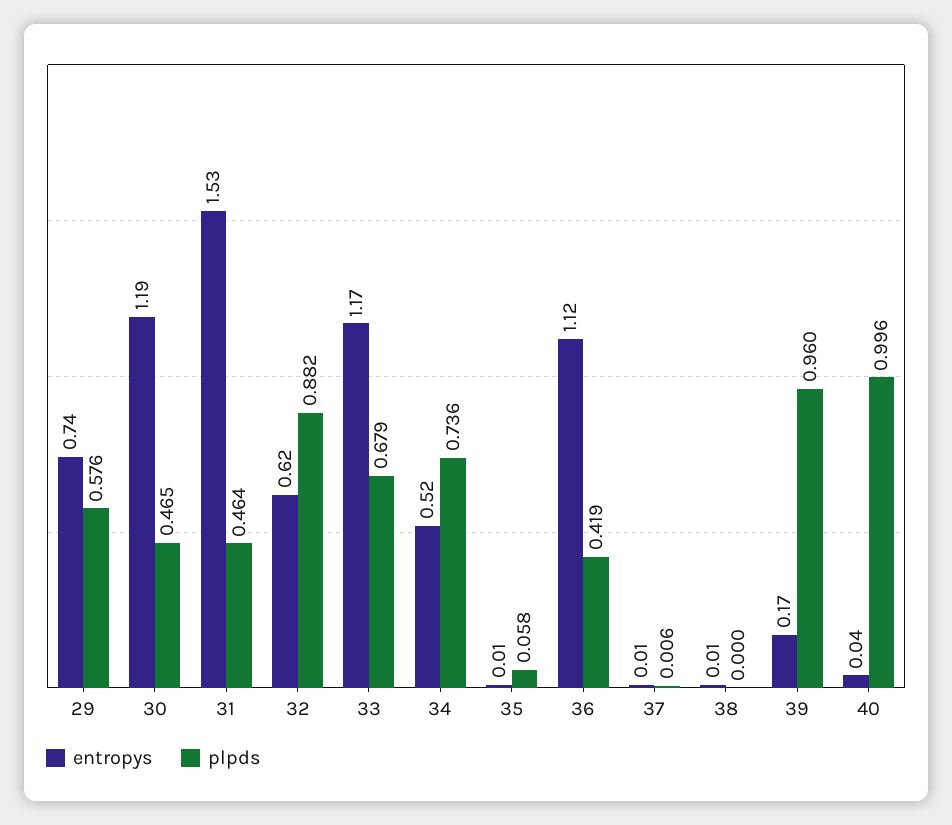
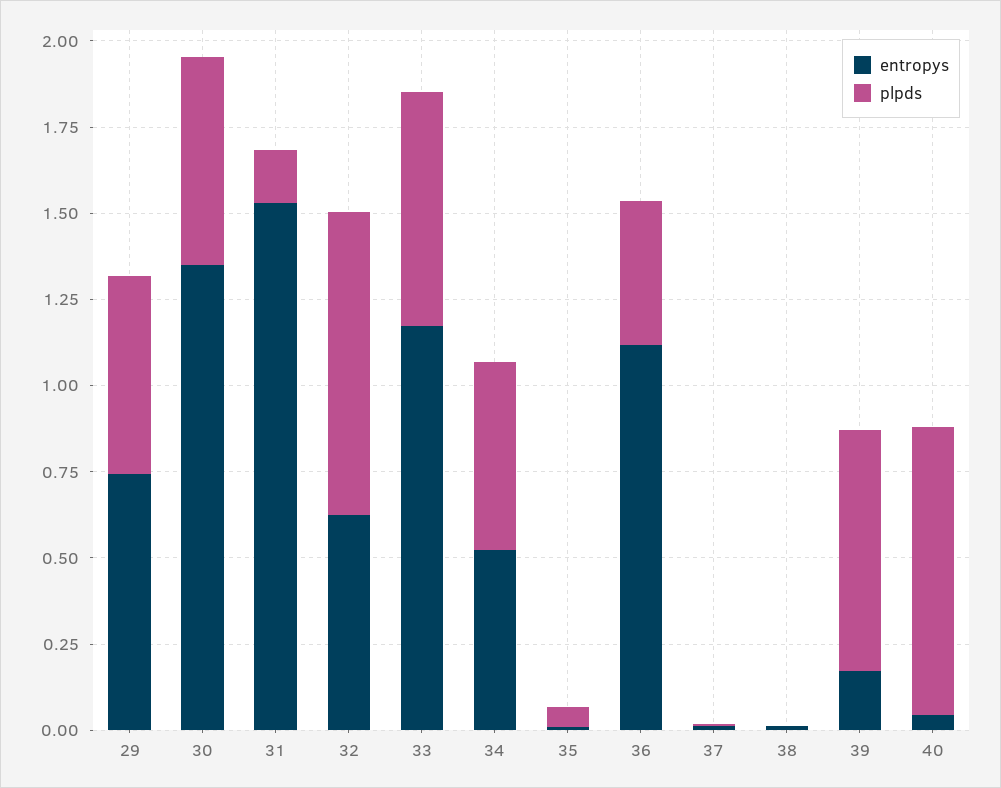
entropys, 30: 1.19 -> 1.35
plpds, 30: 0.465 -> 0.6
plpds, 31: 0.464 -> 0.15
plpds, 34: 0.736 -> 0.55
plpds, 39: 0.96 -> 0.7
plpds, 40: 0.996 -> 0.85

